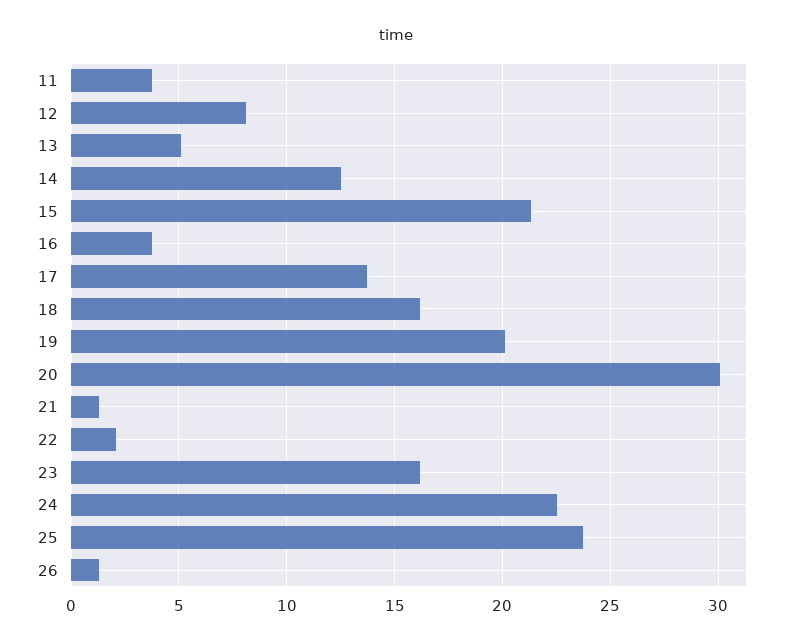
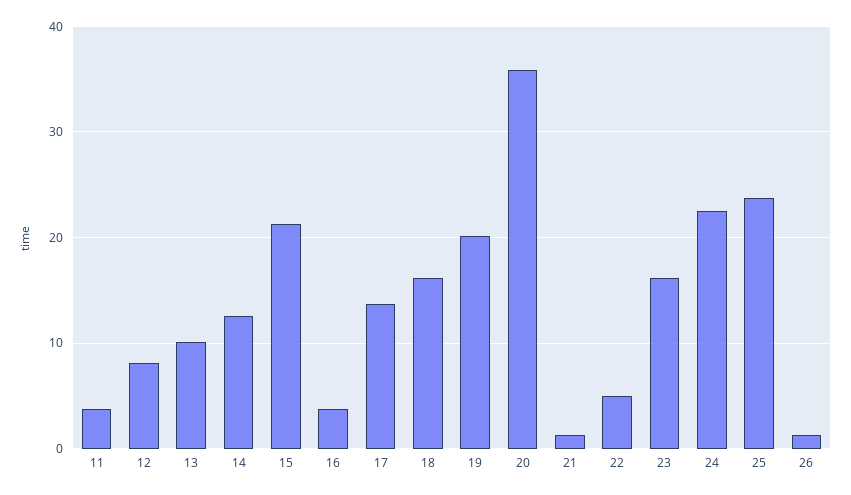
13: 5 -> 10
20: 30 -> 36
22: 2 -> 5

